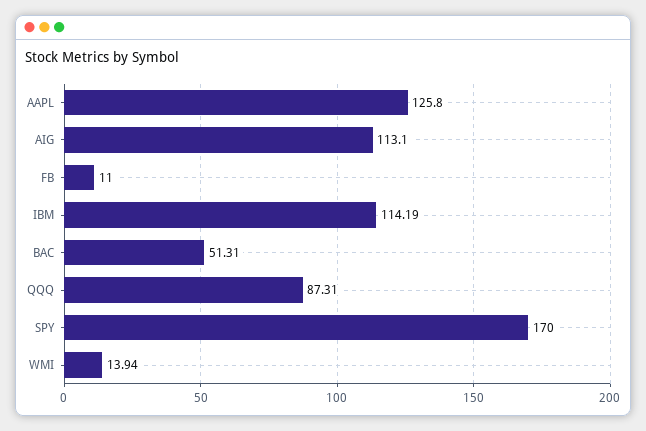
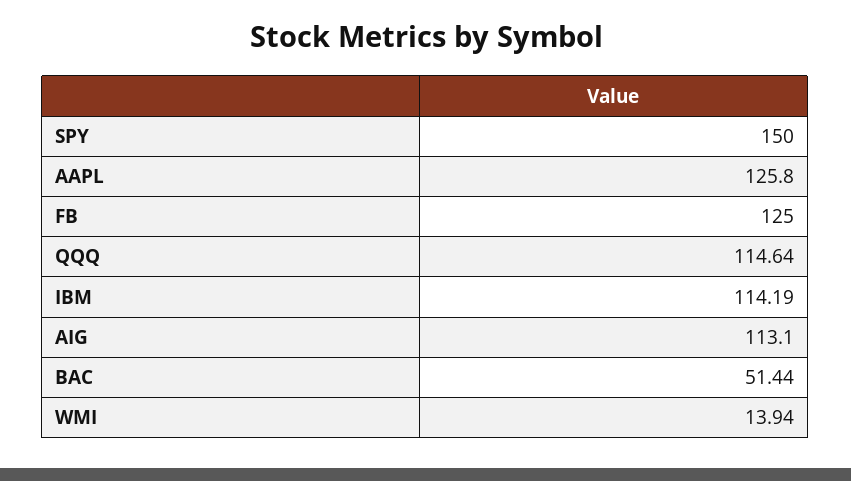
FB: 11 -> 125
BAC: 51.31 -> 51.44
QQQ: 87.31 -> 114.64
SPY: 170 -> 150

